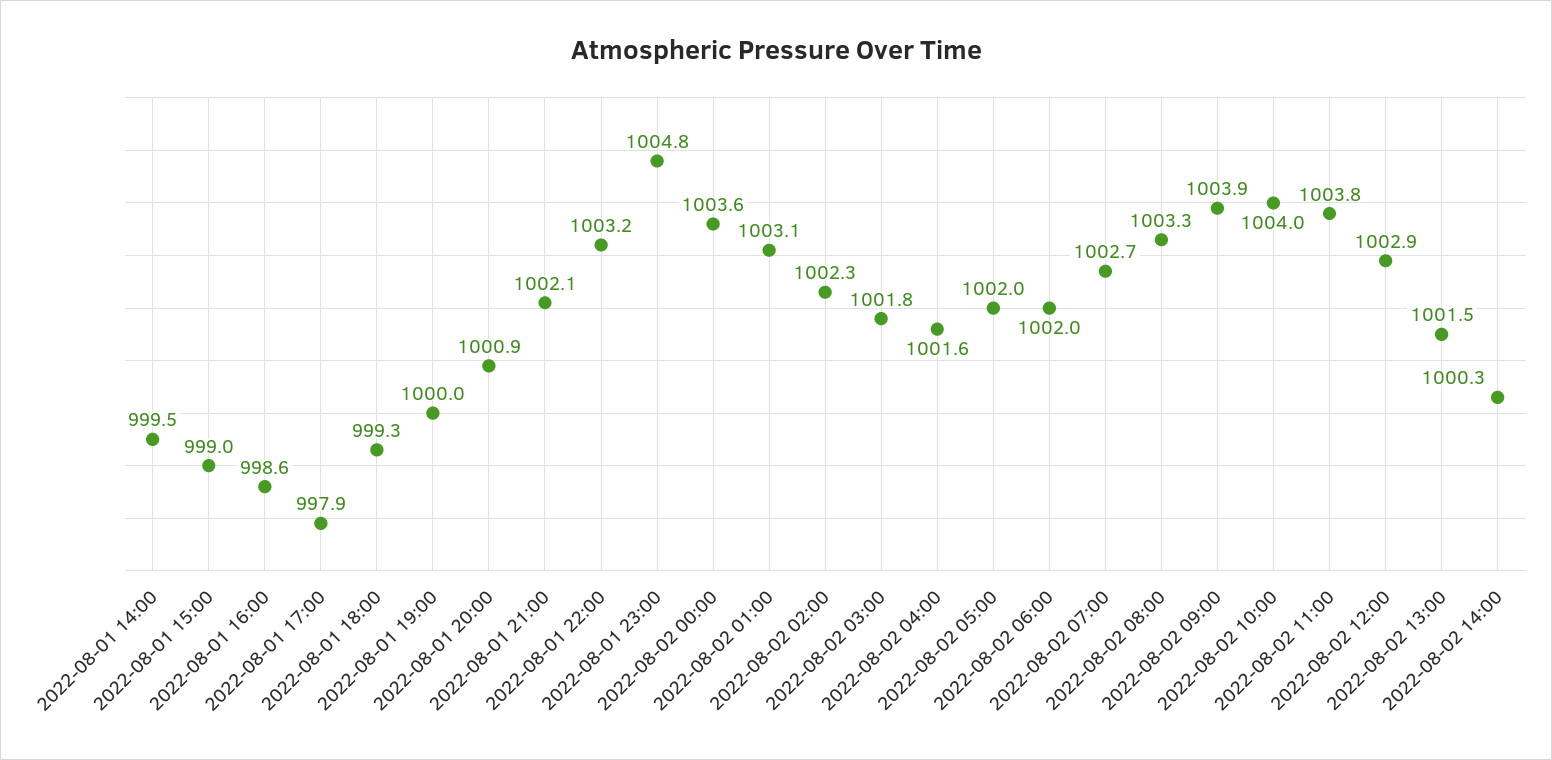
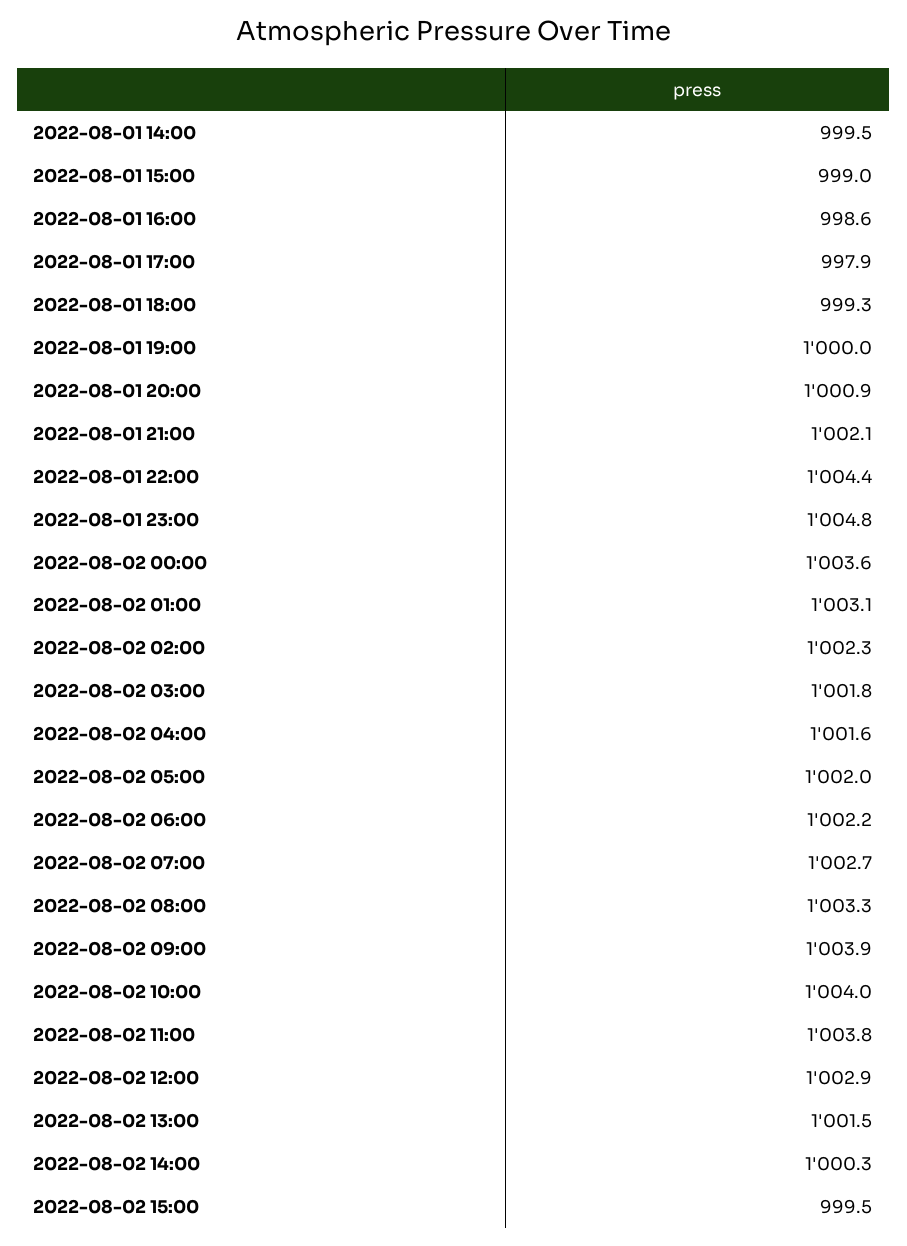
2022-08-01 22:00: 1003.2 -> 1004.4
2022-08-02 06:00: 1002 -> 1002.2
2022-08-02 15:00: none -> 999.5

